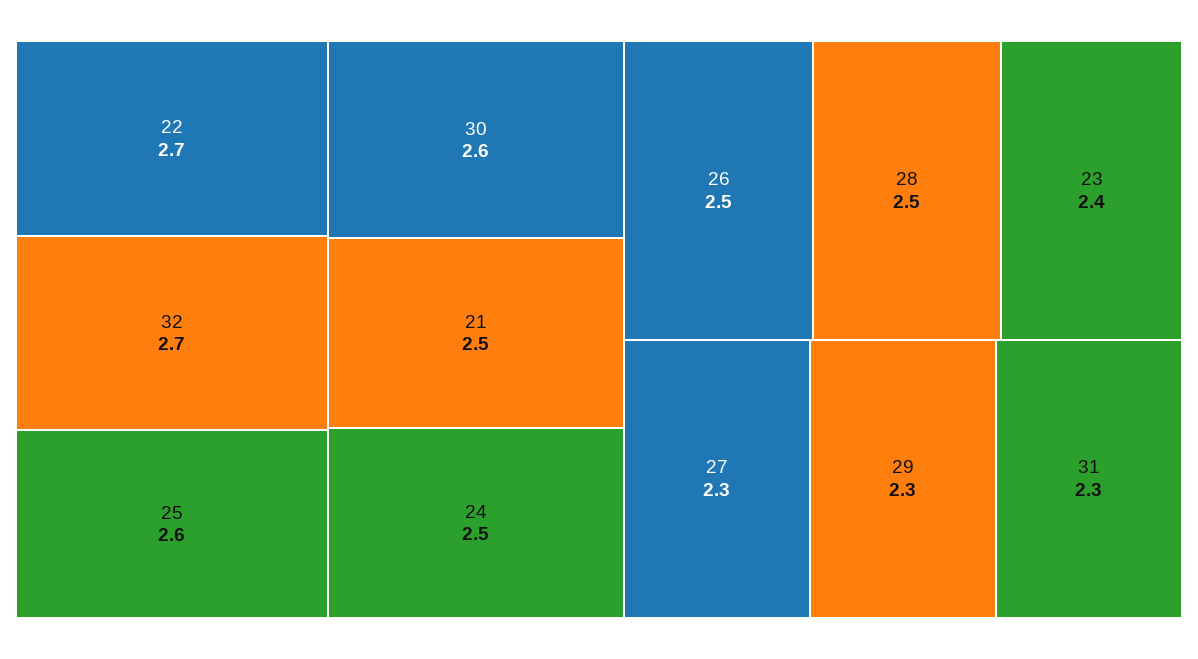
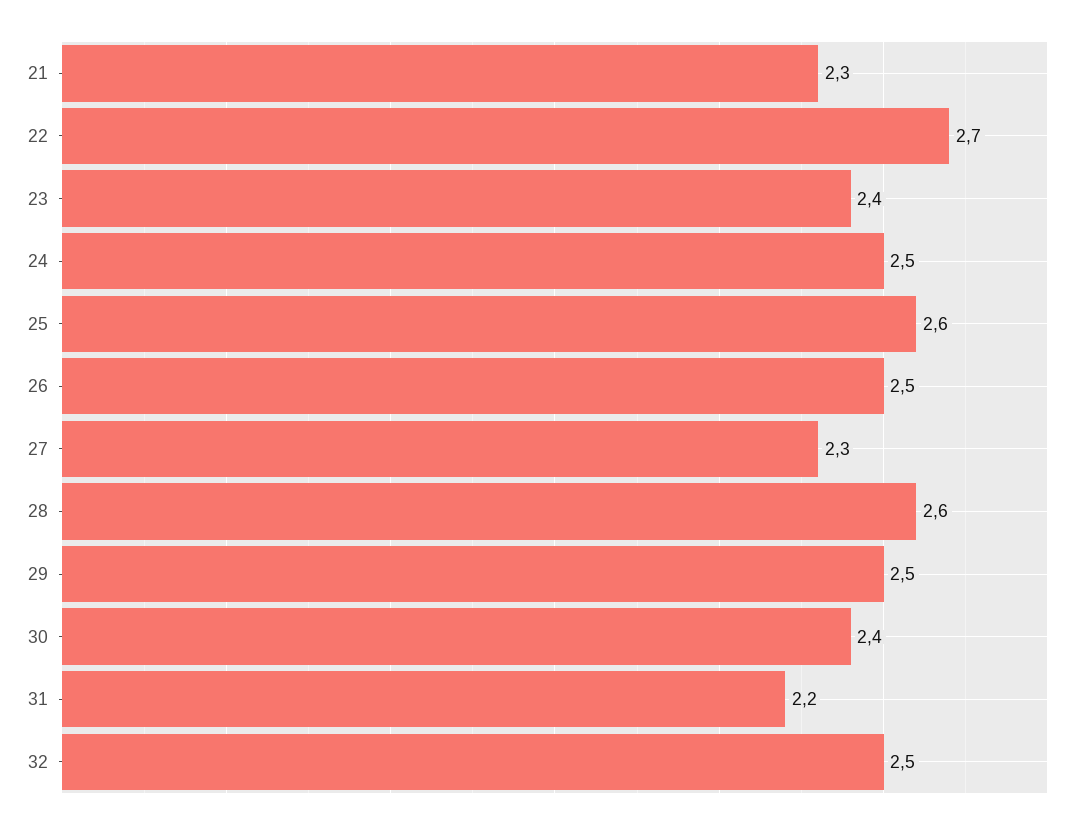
32: 2.7 -> 2.5
30: 2.6 -> 2.4
21: 2.5 -> 2.3
28: 2.5 -> 2.6
29: 2.3 -> 2.5
31: 2.3 -> 2.2

